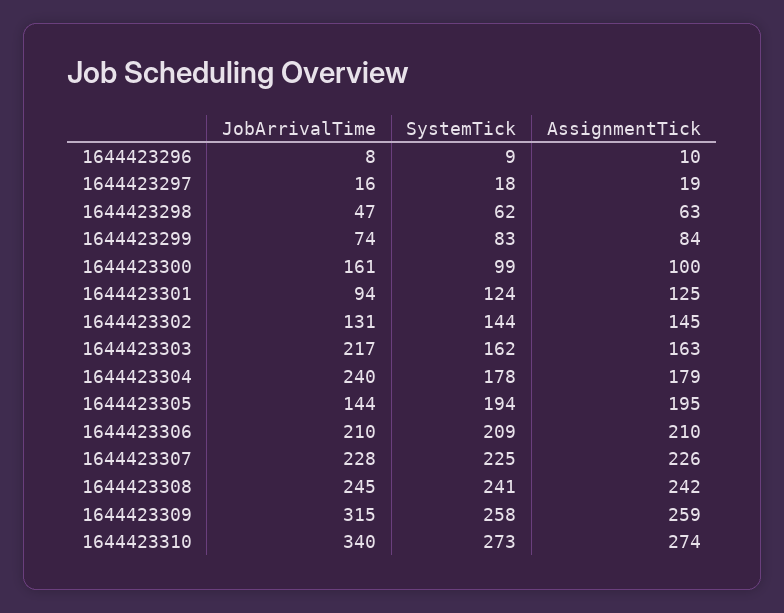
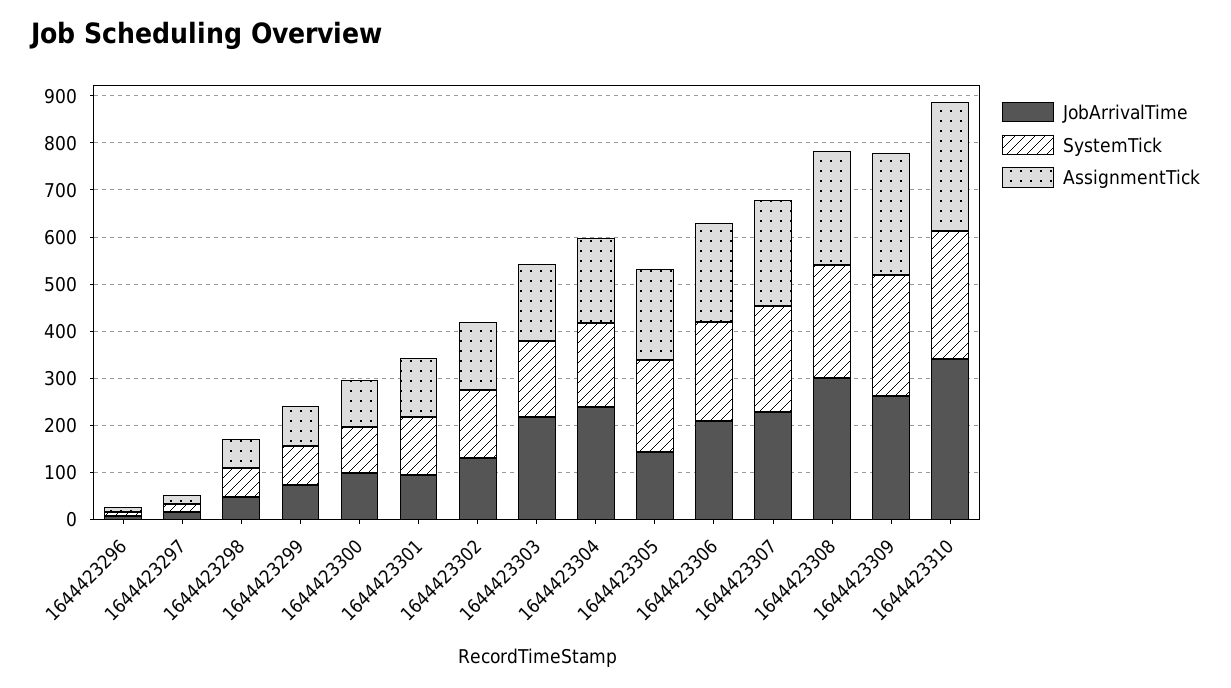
JobArrivalTime, 1644423300: 161 -> 100
JobArrivalTime, 1644423308: 245 -> 300
JobArrivalTime, 1644423309: 315 -> 260

